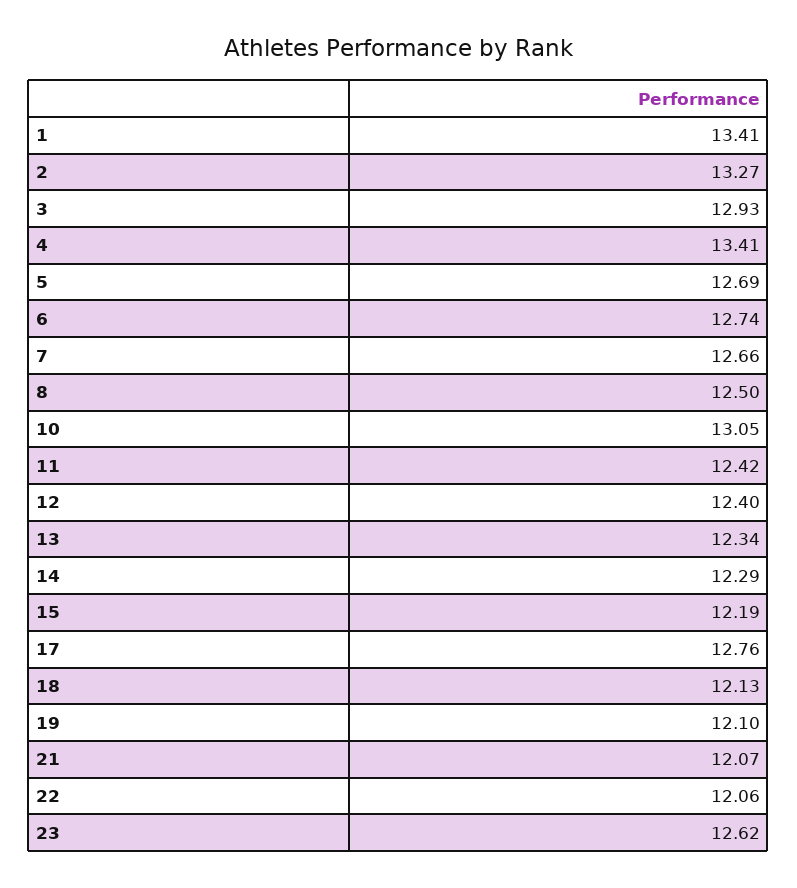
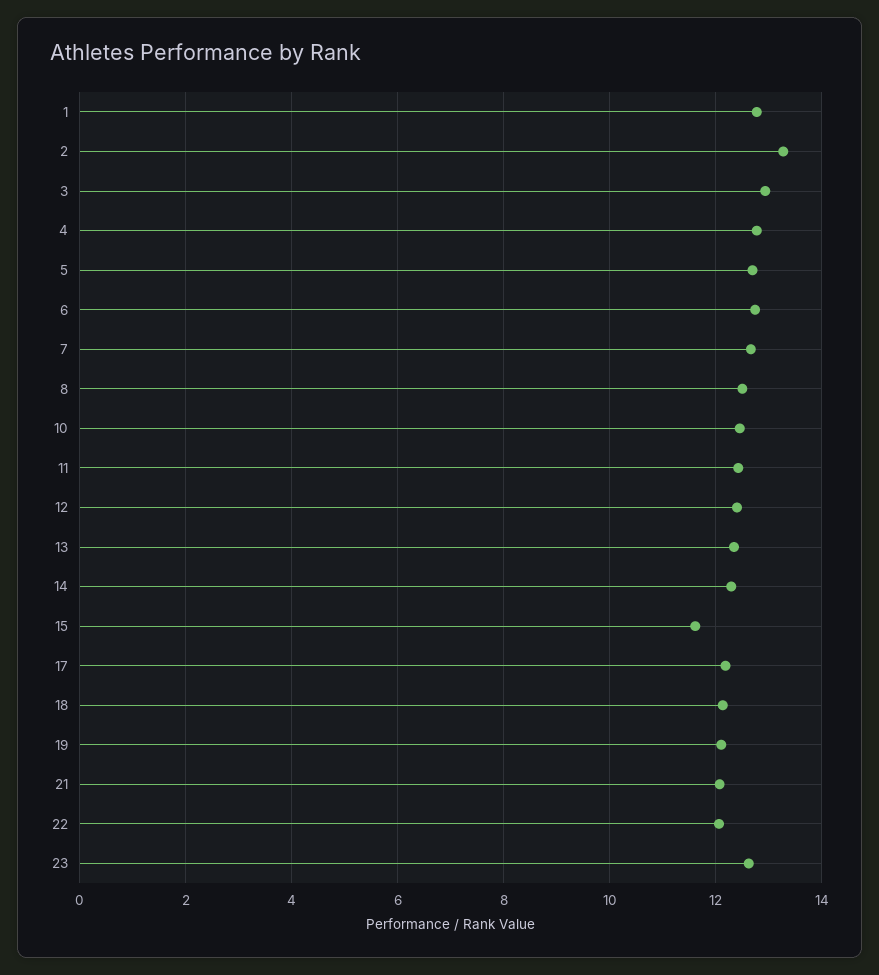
1: 13.41 -> 12.8
4: 13.41 -> 12.8
10: 13.05 -> 12.4
15: 12.19 -> 11.6
17: 12.76 -> 12.2

